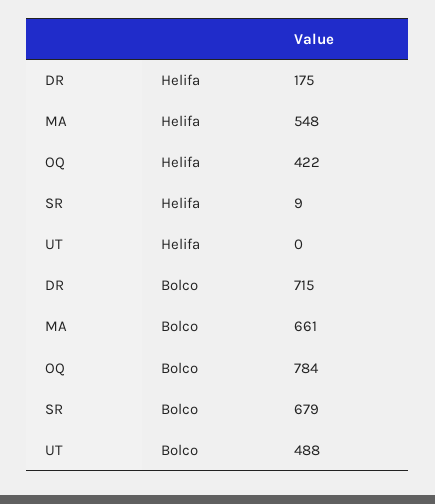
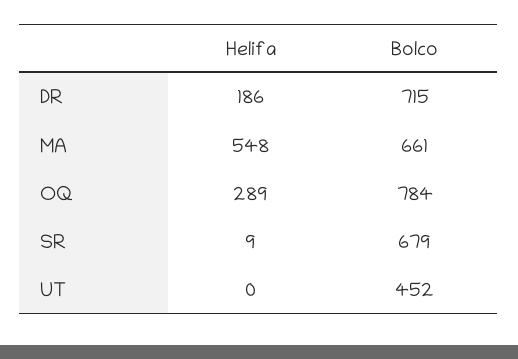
DR, Helifa: 175 -> 186
OQ, Helifa: 422 -> 289
UT, Bolco: 488 -> 452

